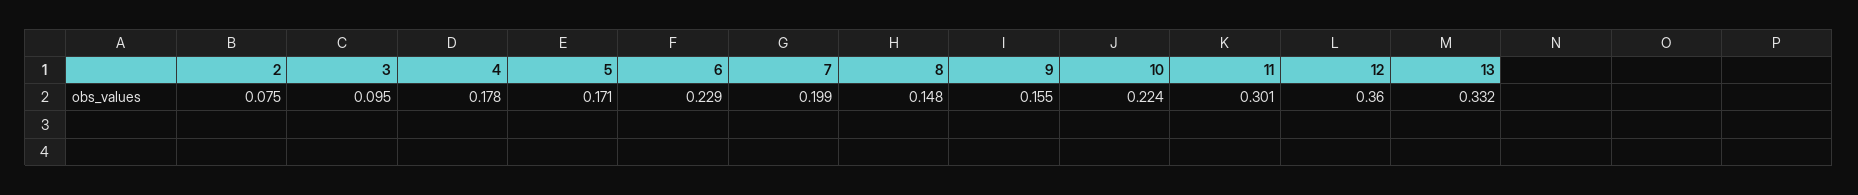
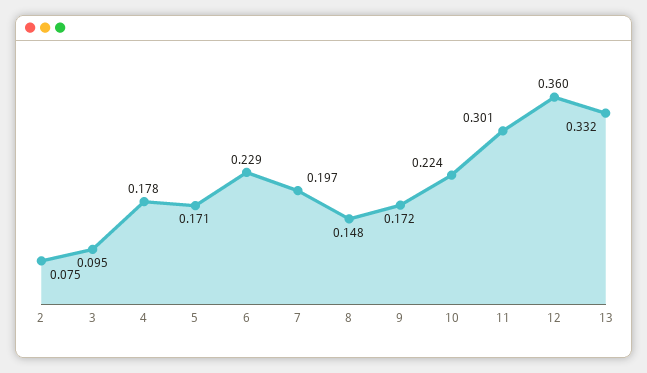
7: 0.199 -> 0.197
9: 0.155 -> 0.172

